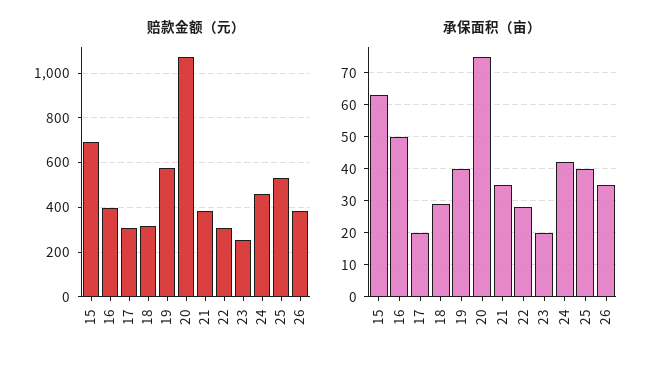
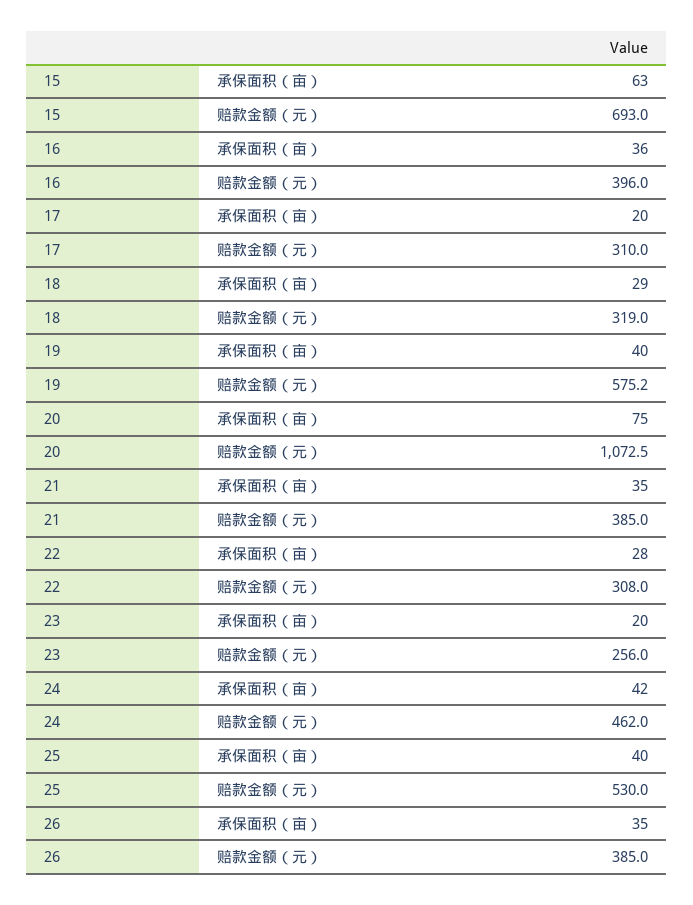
承保面积（亩）, 16: 50 -> 36

